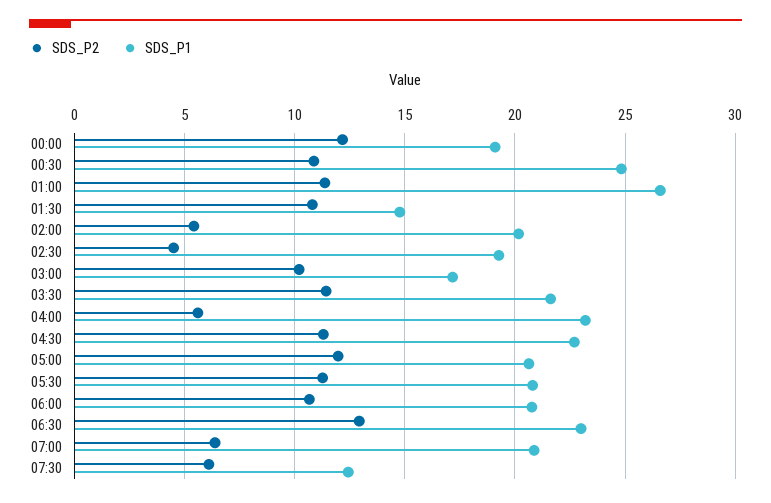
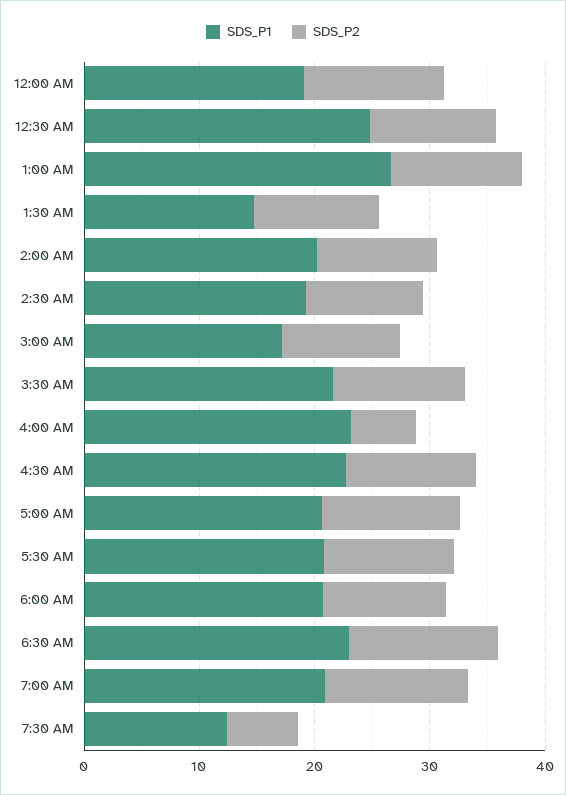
SDS_P2, 02:00: 5.5 -> 10
SDS_P2, 02:30: 4.5 -> 10
SDS_P2, 07:00: 6.5 -> 12

